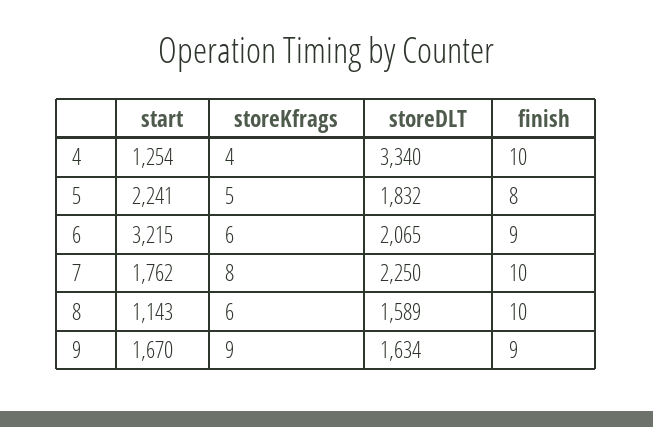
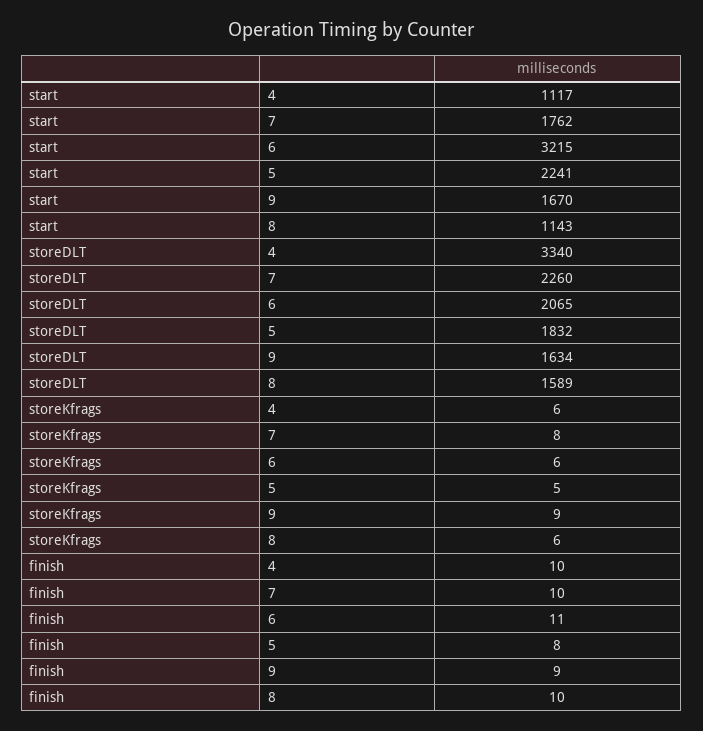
start, 4: 1254 -> 1117
storeKfrags, 4: 4 -> 6
finish, 6: 9 -> 11
storeDLT, 7: 2250 -> 2260

